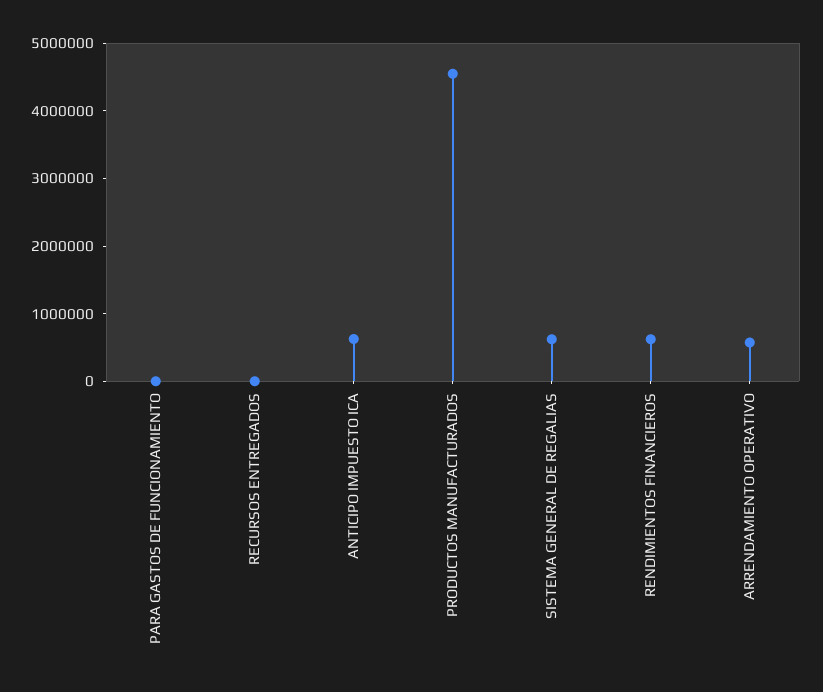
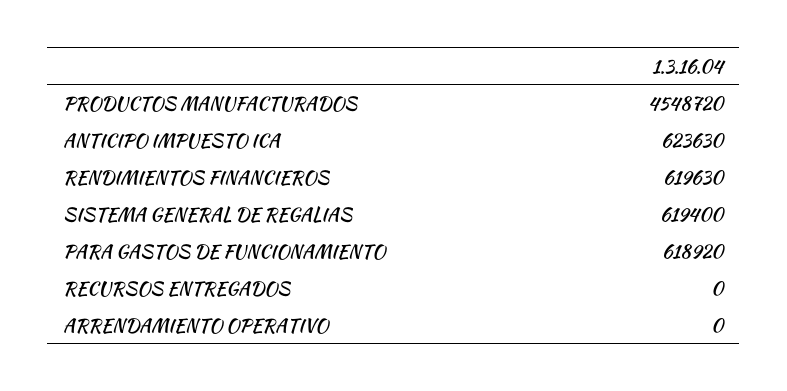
PARA GASTOS DE FUNCIONAMIENTO: 0 -> 618920
ARRENDAMIENTO OPERATIVO: 600000 -> 0

